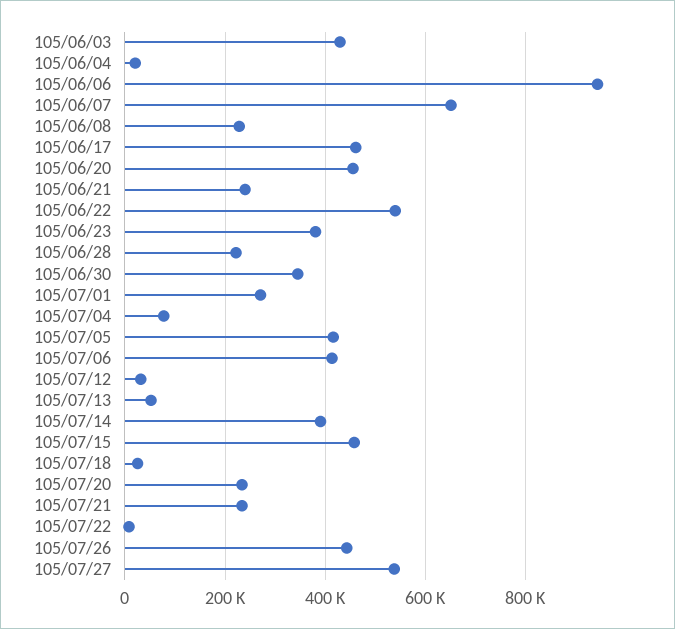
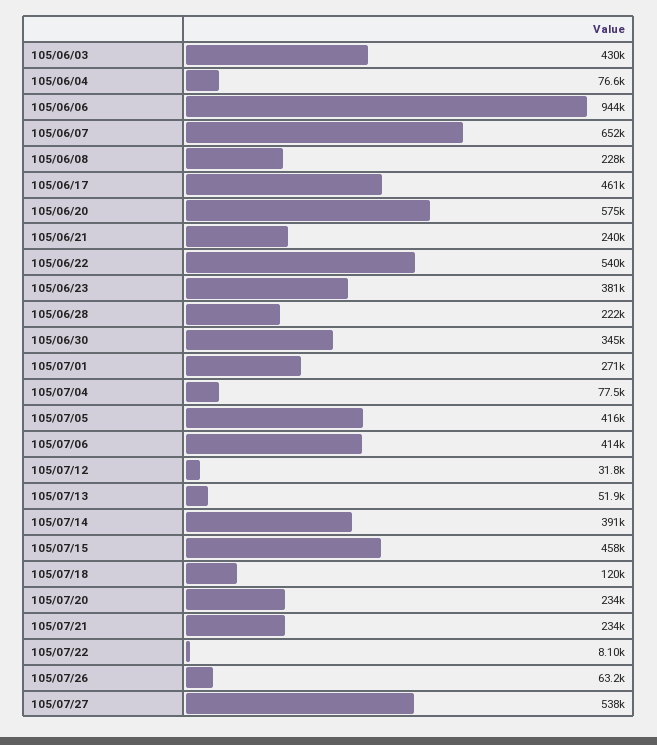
105/06/04: 20000 -> 76600
105/06/20: 460000 -> 575000
105/07/18: 20000 -> 120000
105/07/26: 440000 -> 63200

